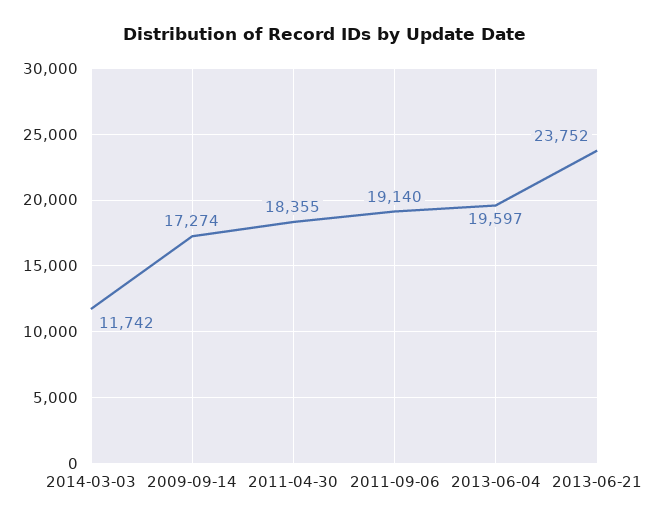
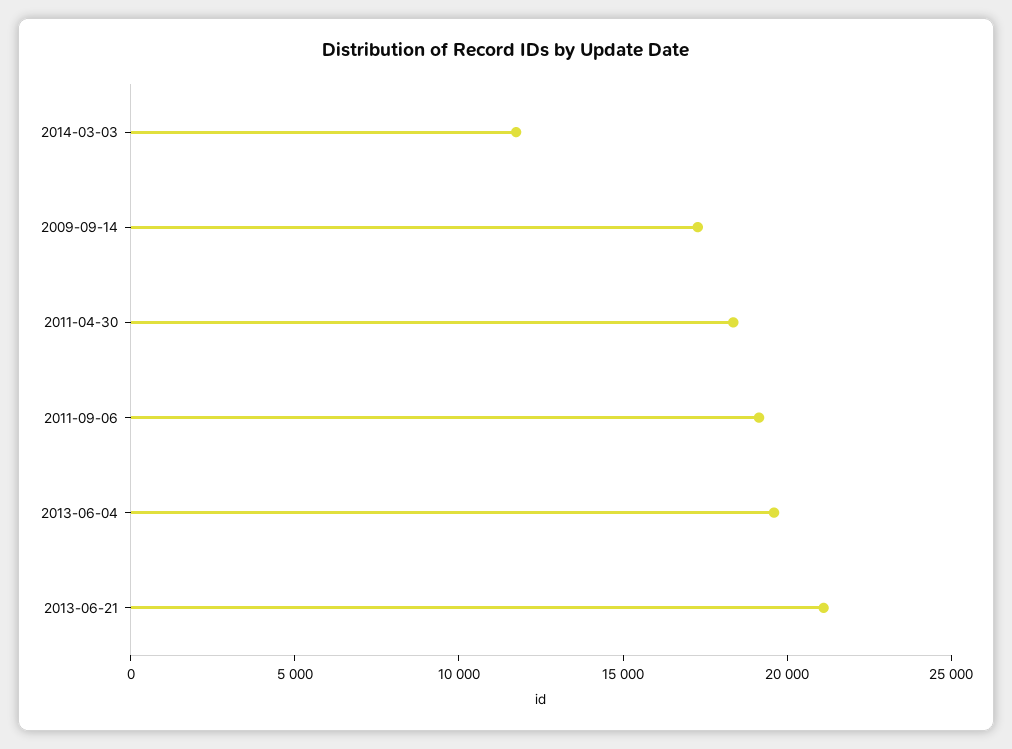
2013-06-21: 23752 -> 21000

